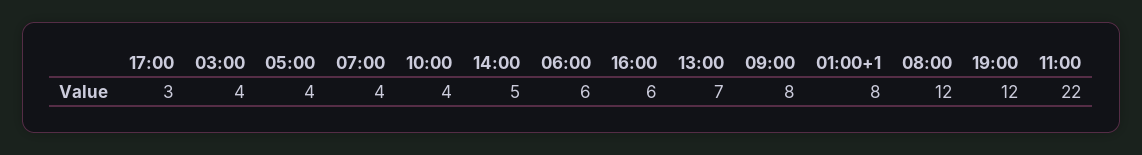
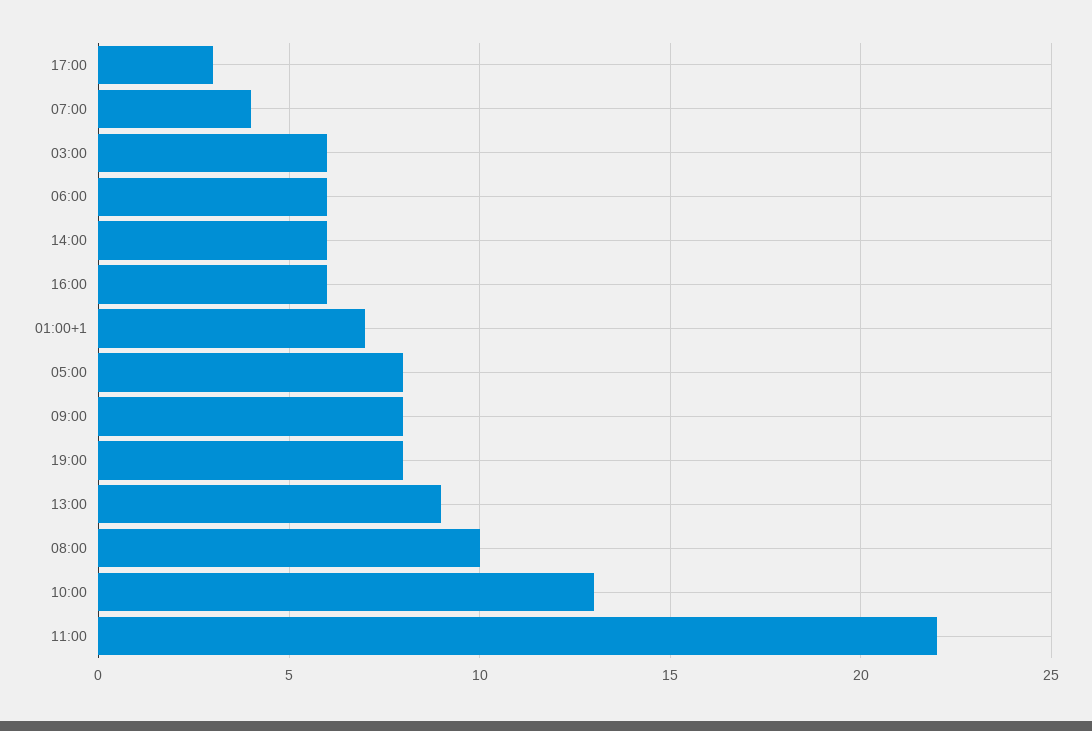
03:00: 4 -> 6
05:00: 4 -> 8
10:00: 4 -> 13
14:00: 5 -> 6
13:00: 7 -> 9
01:00+1: 8 -> 7
08:00: 12 -> 10
19:00: 12 -> 8

